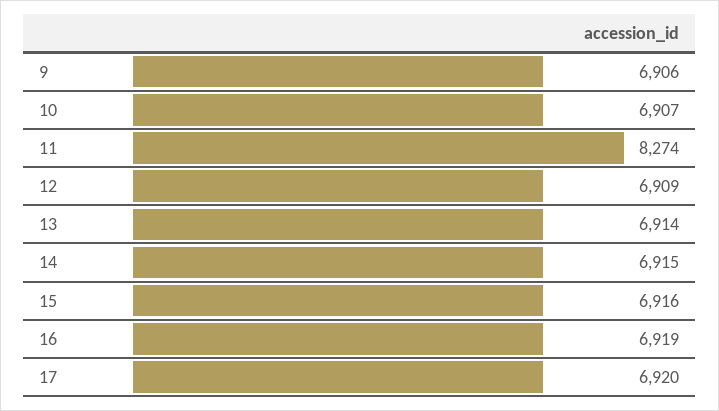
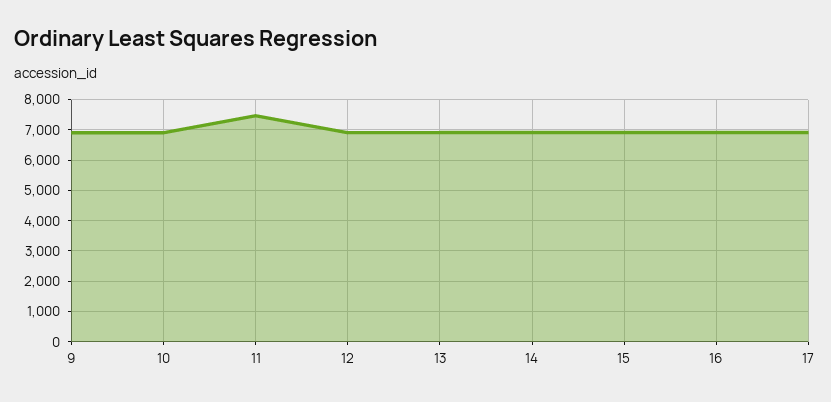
11: 8274 -> 7400

